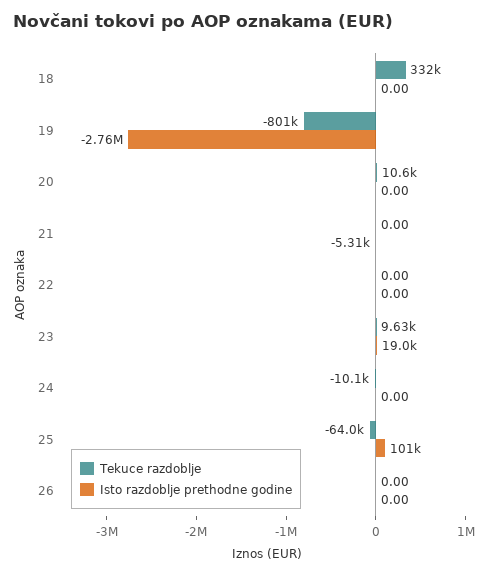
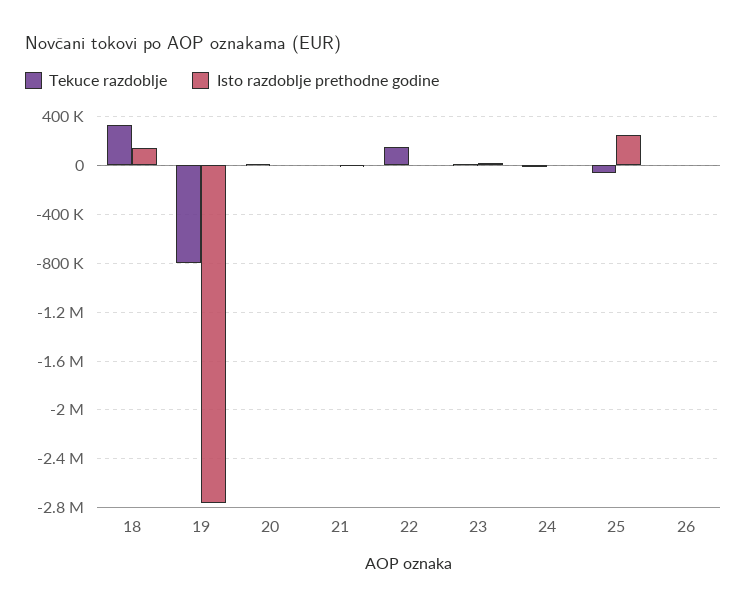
Isto razdoblje prethodne godine, 18: 0 -> 150000
Tekuce razdoblje, 22: 0 -> 150000
Isto razdoblje prethodne godine, 25: 101000 -> 250000

